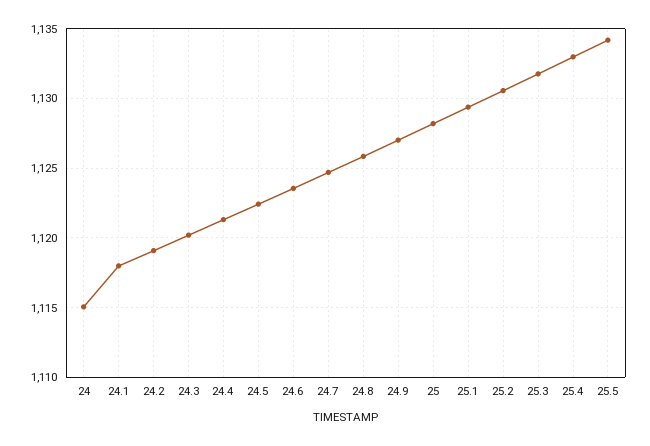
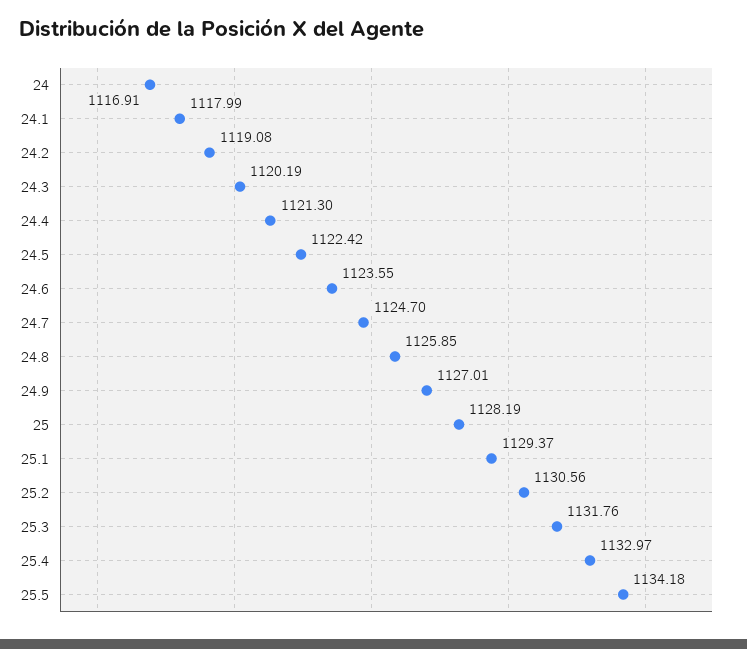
24: 1115 -> 1116.91

